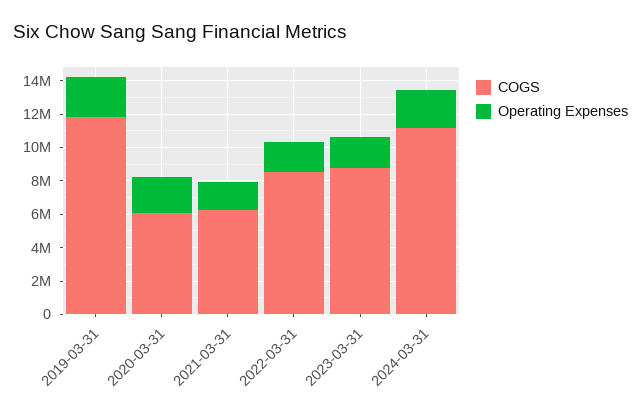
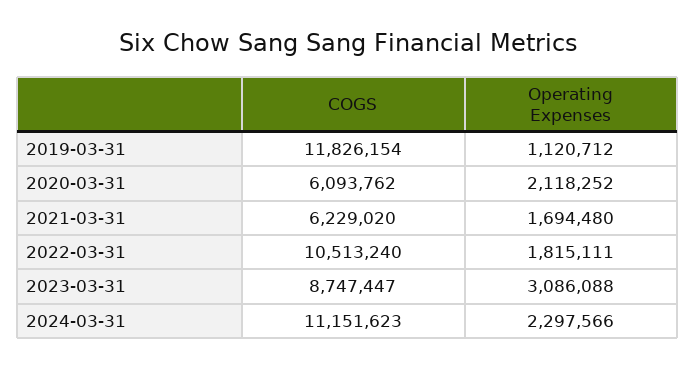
Operating Expenses, 2019-03-31: 2500000 -> 1120712
COGS, 2022-03-31: 8500000 -> 10513240
Operating Expenses, 2023-03-31: 2000000 -> 3086088

